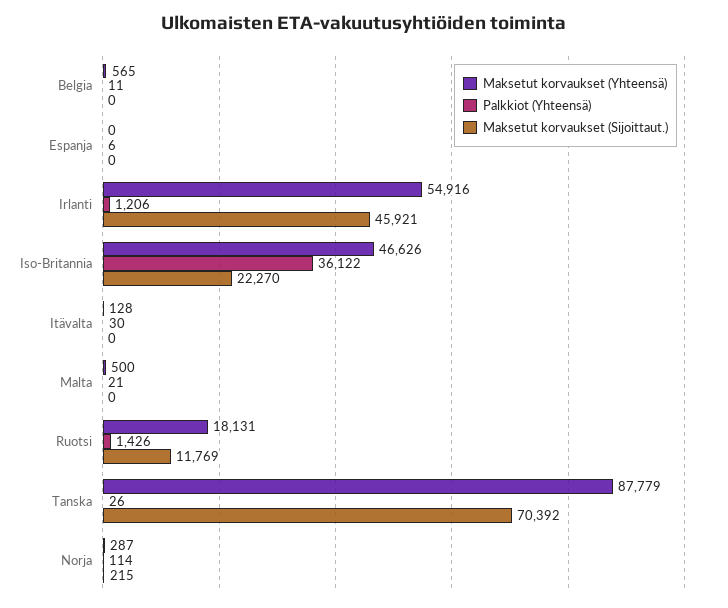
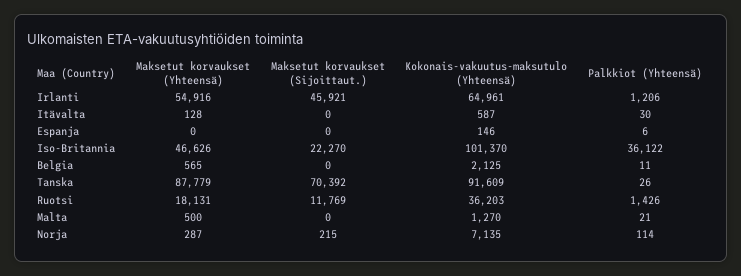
Kokonais-vakuutus-maksutulo (Yhteensä), Irlanti: none -> 64961
Kokonais-vakuutus-maksutulo (Yhteensä), Itävalta: none -> 587
Kokonais-vakuutus-maksutulo (Yhteensä), Espanja: none -> 146
Kokonais-vakuutus-maksutulo (Yhteensä), Iso-Britannia: none -> 101370
Kokonais-vakuutus-maksutulo (Yhteensä), Belgia: none -> 2125
Kokonais-vakuutus-maksutulo (Yhteensä), Tanska: none -> 91609
Kokonais-vakuutus-maksutulo (Yhteensä), Ruotsi: none -> 36203
Kokonais-vakuutus-maksutulo (Yhteensä), Malta: none -> 1270
Kokonais-vakuutus-maksutulo (Yhteensä), Norja: none -> 7135

